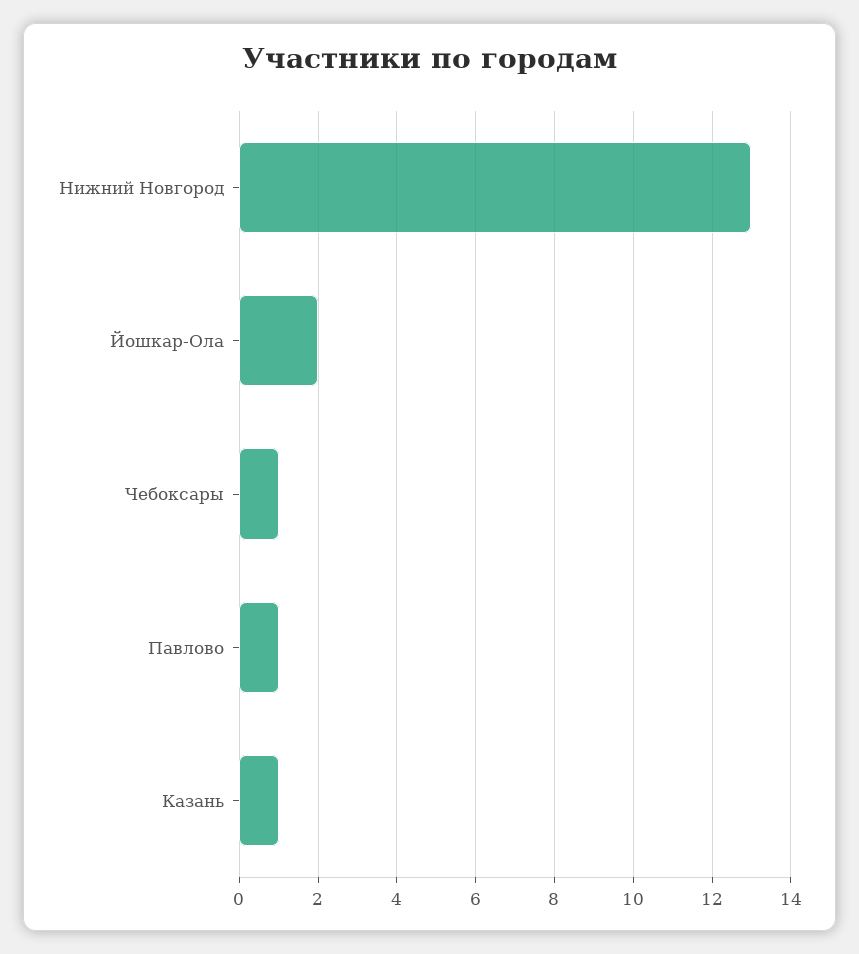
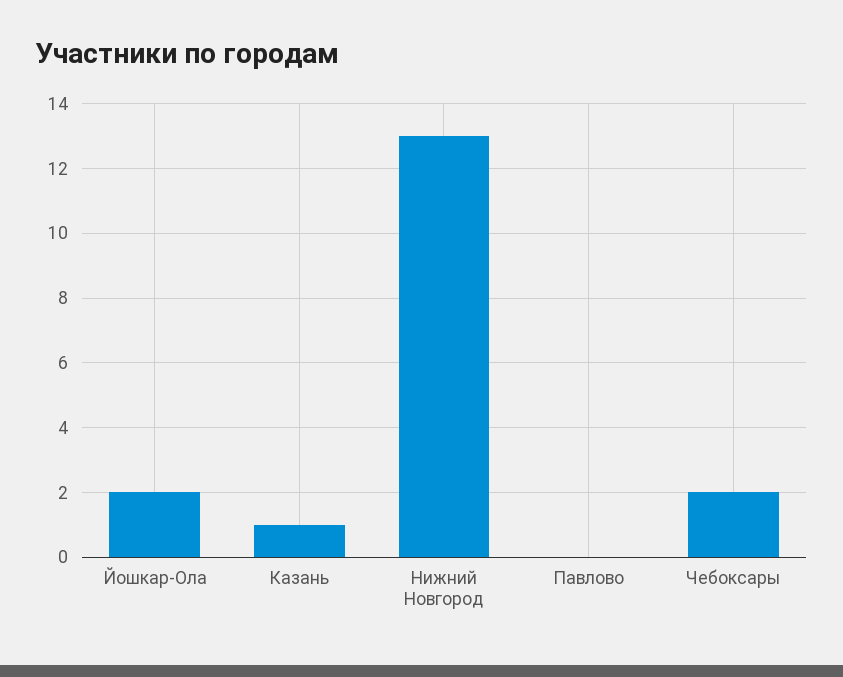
Чебоксары: 1 -> 2
Павлово: 1 -> 0

